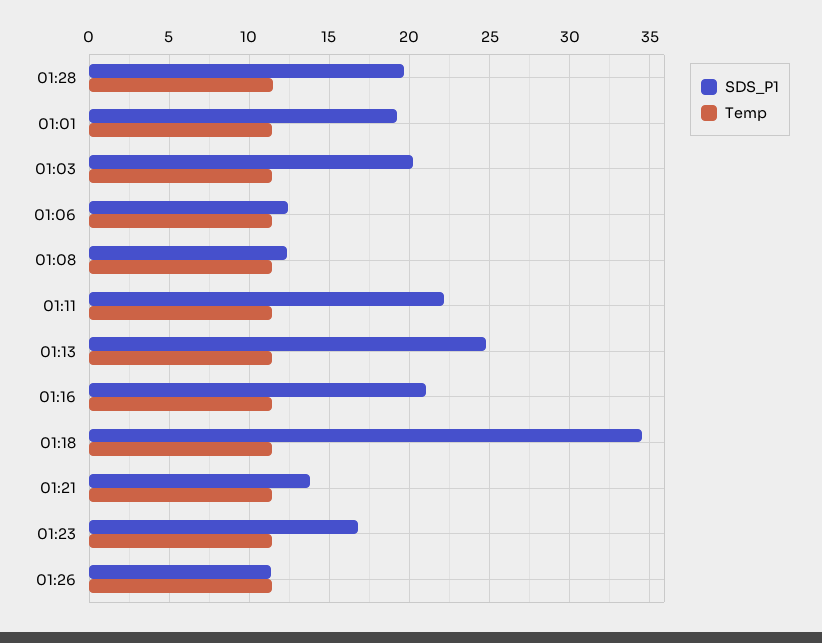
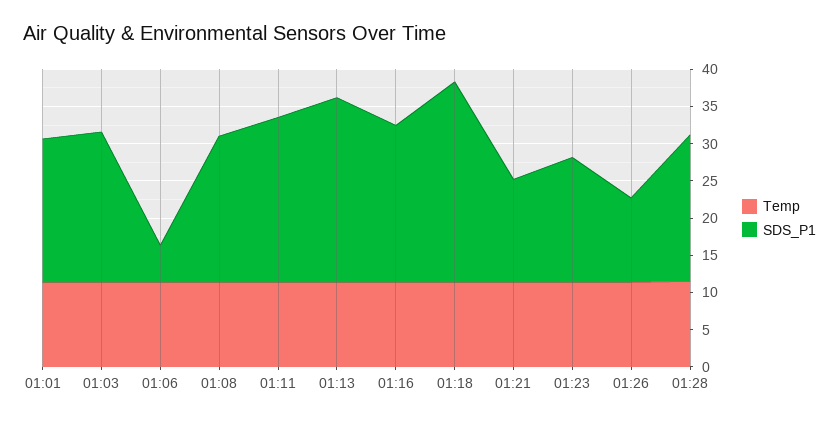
SDS_P1, 01:06: 12.5 -> 5
SDS_P1, 01:08: 12.5 -> 20
SDS_P1, 01:18: 34.5 -> 27.5

